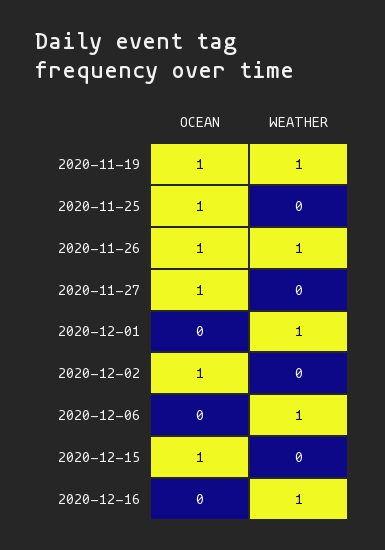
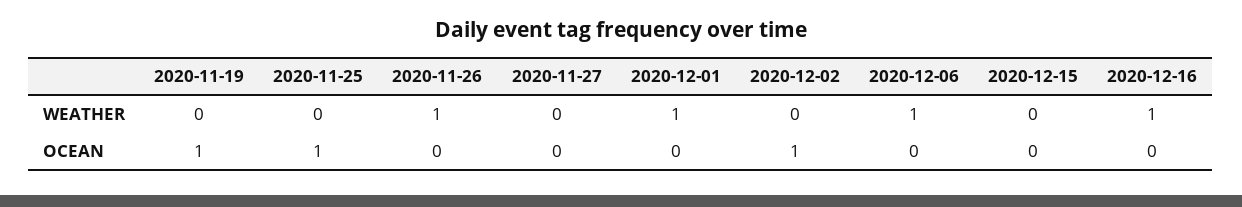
WEATHER, 2020-11-19: 1 -> 0
OCEAN, 2020-11-26: 1 -> 0
OCEAN, 2020-11-27: 1 -> 0
OCEAN, 2020-12-15: 1 -> 0

